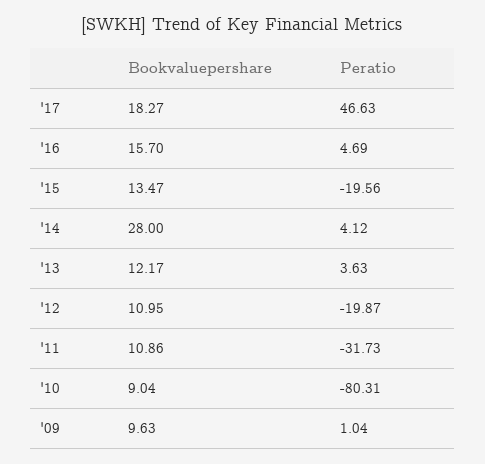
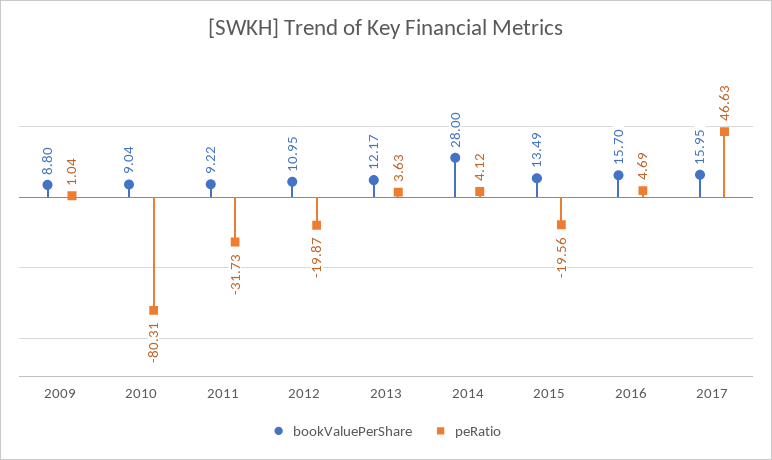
Bookvaluepershare, '17: 18.27 -> 15.95
Bookvaluepershare, '15: 13.47 -> 13.49
Bookvaluepershare, '11: 10.86 -> 9.22
Bookvaluepershare, '09: 9.63 -> 8.8

